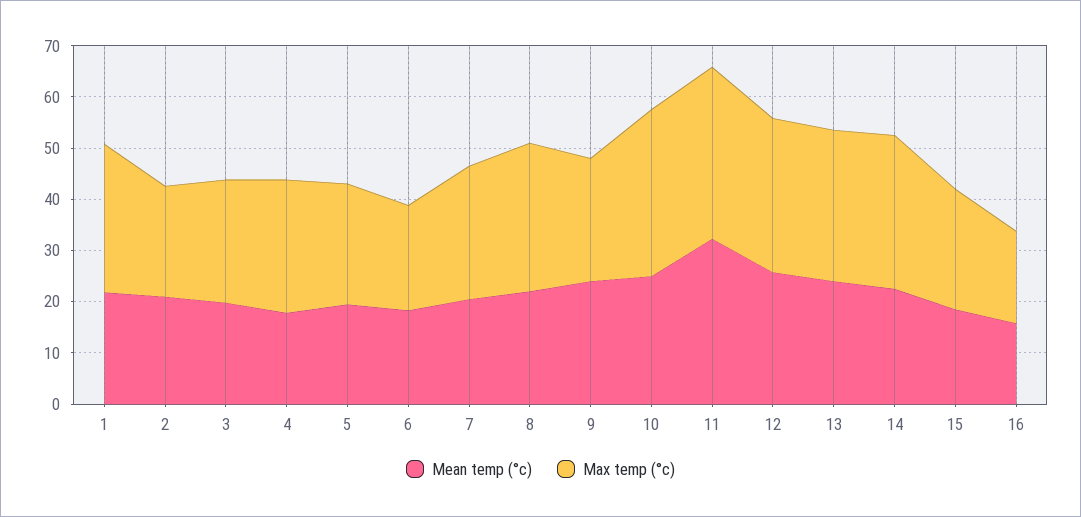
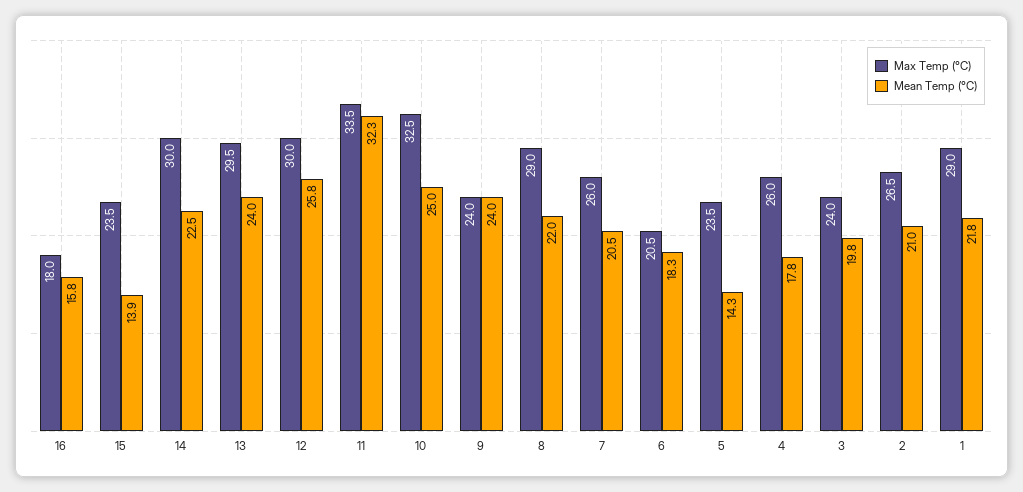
Max temp (°c), 2: 22 -> 26.5
Mean temp (°c), 5: 20 -> 14.3
Mean temp (°c), 15: 18 -> 13.9

